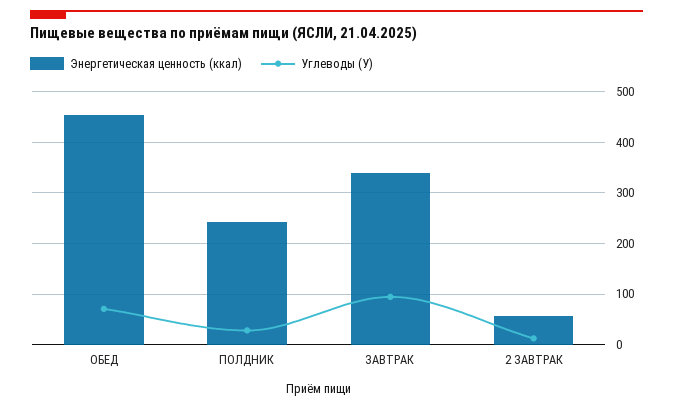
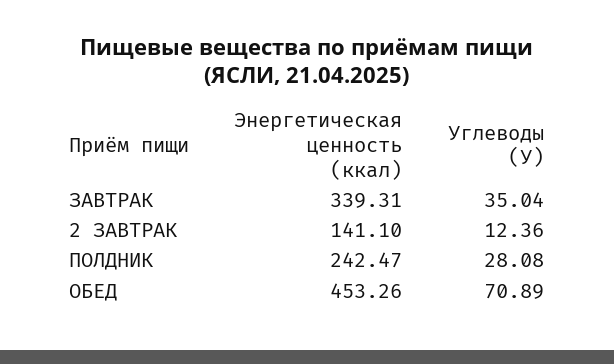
Углеводы (У), ЗАВТРАК: 100 -> 35.04
Энергетическая ценность (ккал), 2 ЗАВТРАК: 60 -> 141.1

